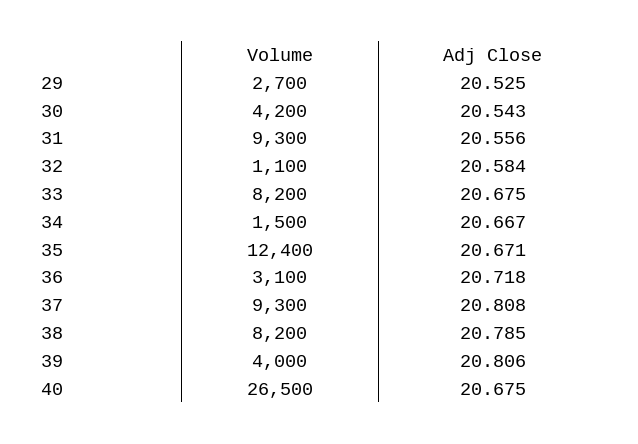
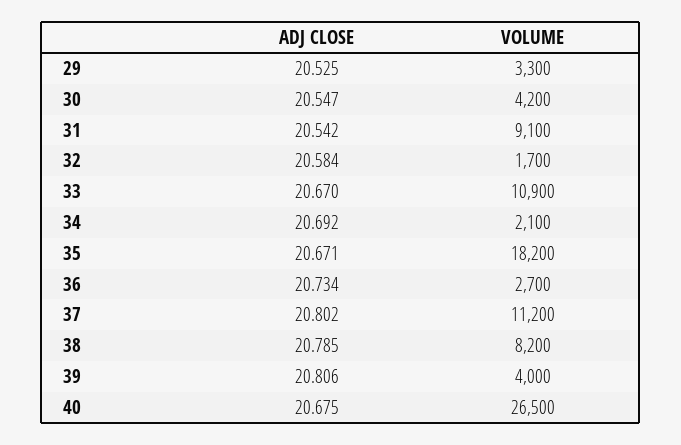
Volume, 29: 2700 -> 3300
Adj Close, 30: 20.543 -> 20.547
Volume, 31: 9300 -> 9100
Adj Close, 31: 20.556 -> 20.542
Volume, 32: 1100 -> 1700
Volume, 33: 8200 -> 10900
Adj Close, 33: 20.675 -> 20.67
Volume, 34: 1500 -> 2100
Adj Close, 34: 20.667 -> 20.692
Volume, 35: 12400 -> 18200
Volume, 36: 3100 -> 2700
Adj Close, 36: 20.718 -> 20.734
Volume, 37: 9300 -> 11200
Adj Close, 37: 20.808 -> 20.802

